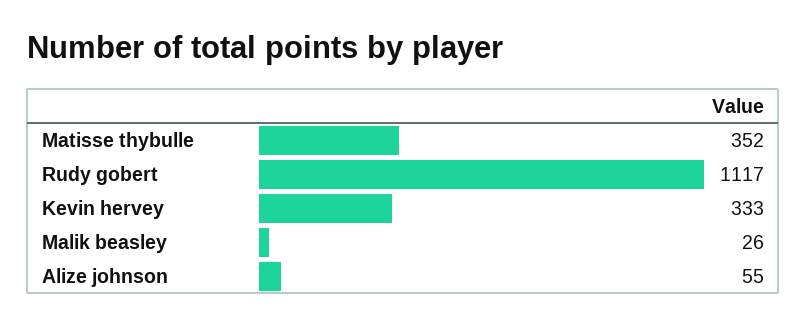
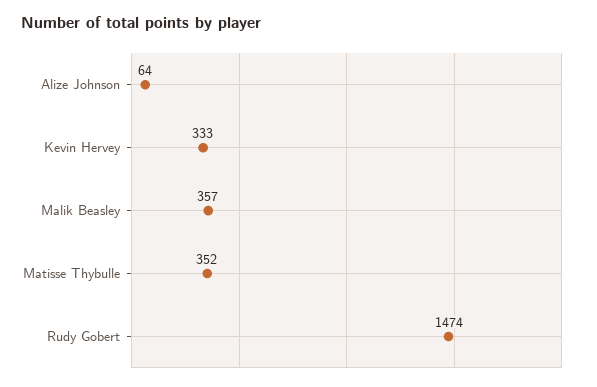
Rudy gobert: 1117 -> 1474
Malik beasley: 26 -> 357
Alize johnson: 55 -> 64

